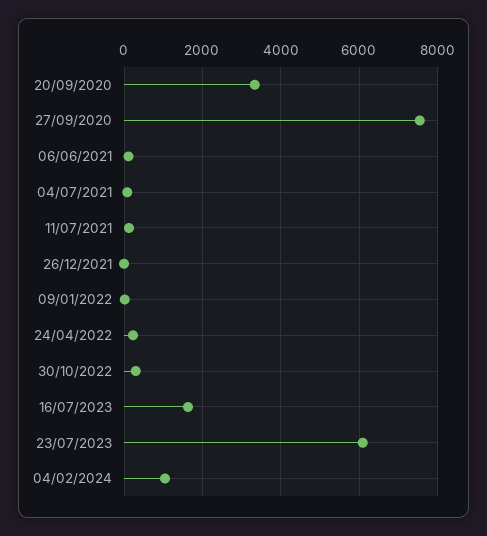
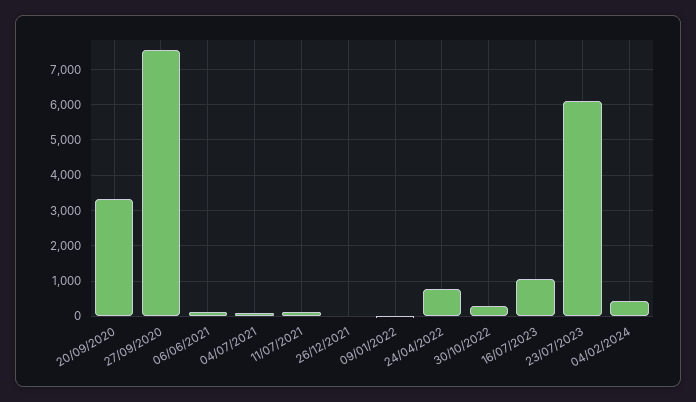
24/04/2022: 200 -> 800
16/07/2023: 1600 -> 1000
04/02/2024: 1000 -> 400

